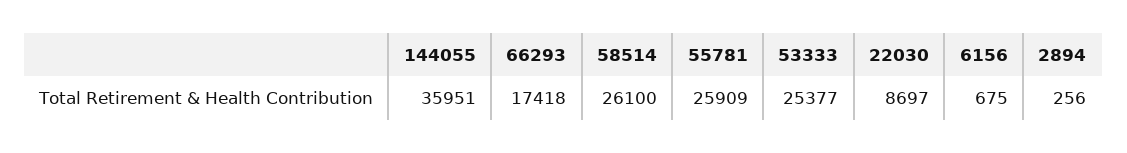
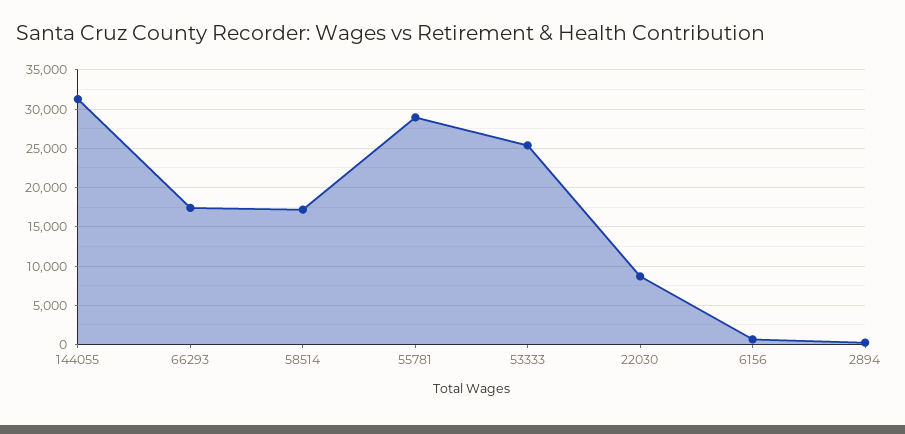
144055: 35951 -> 31000
58514: 26100 -> 17000
55781: 25909 -> 29000

